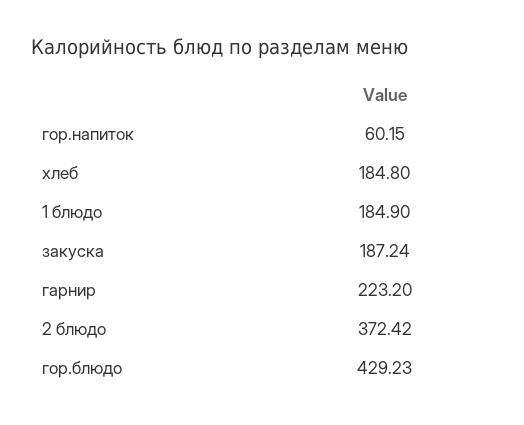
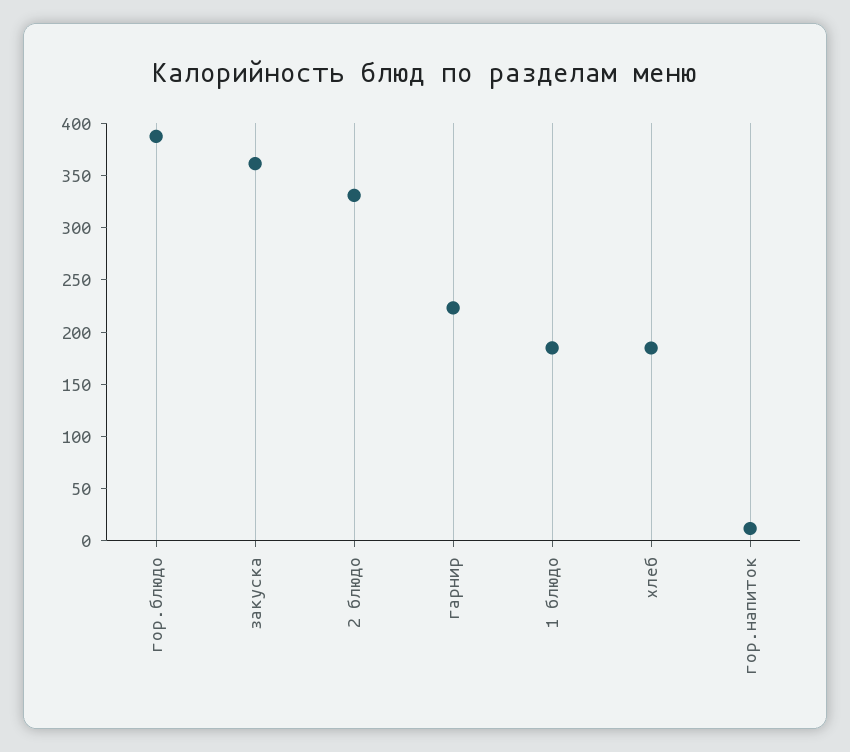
гор.напиток: 60.15 -> 10
закуска: 187.24 -> 360
2 блюдо: 372.42 -> 330
гор.блюдо: 429.23 -> 390

